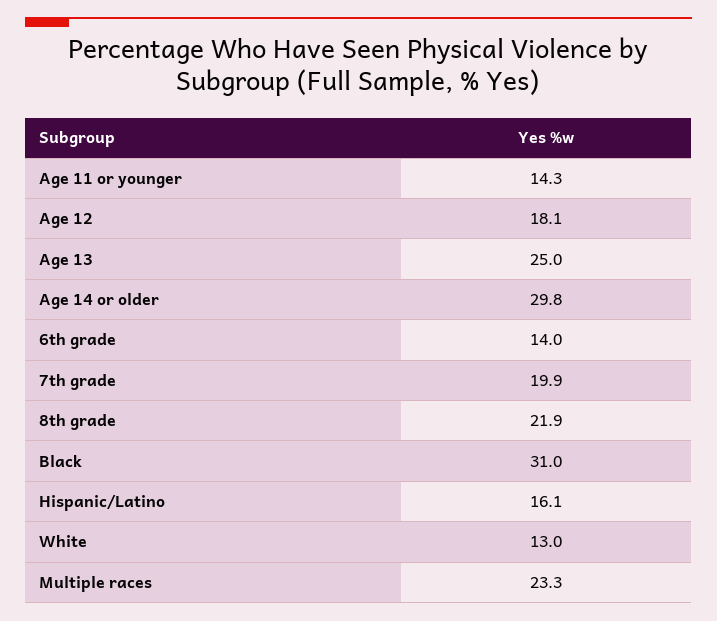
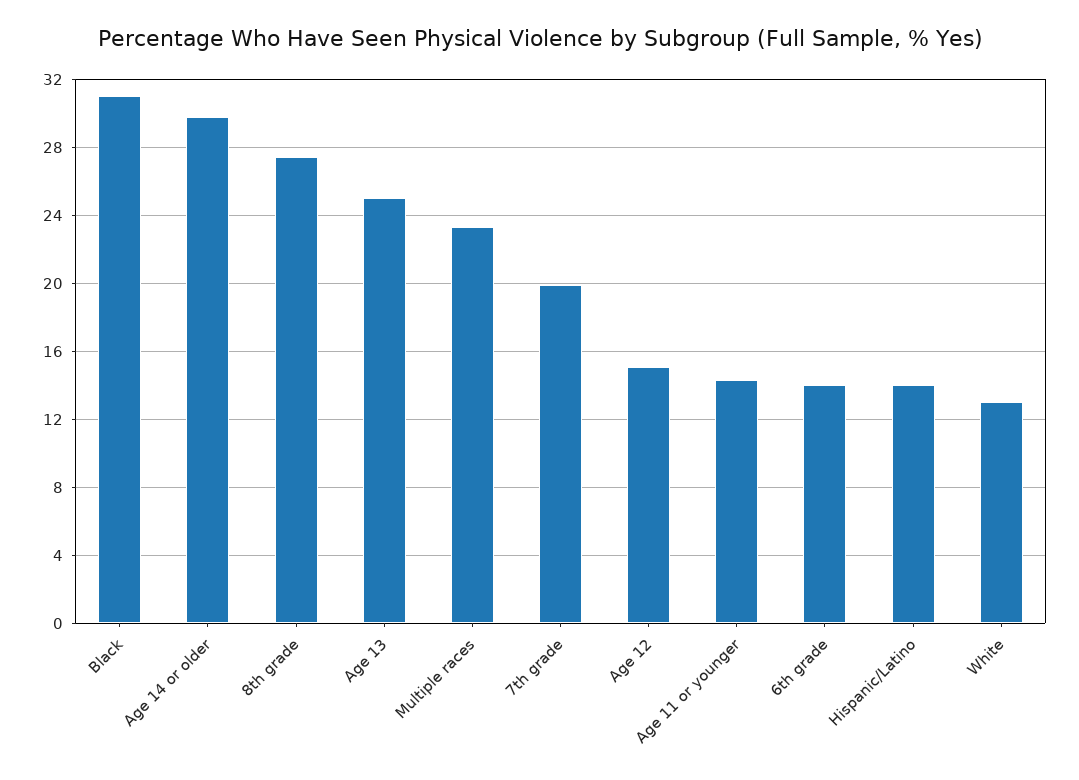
Age 12: 18.1 -> 15
8th grade: 21.9 -> 27.5
Hispanic/Latino: 16.1 -> 14

